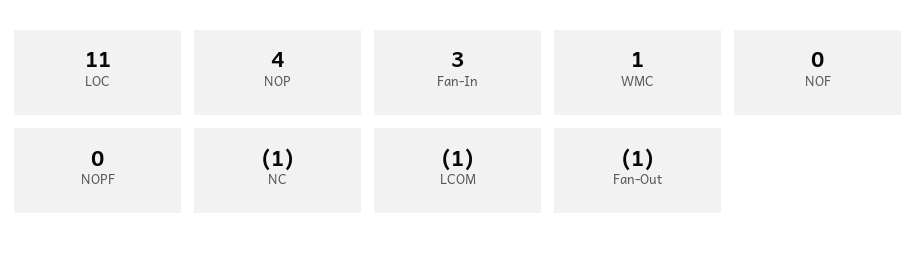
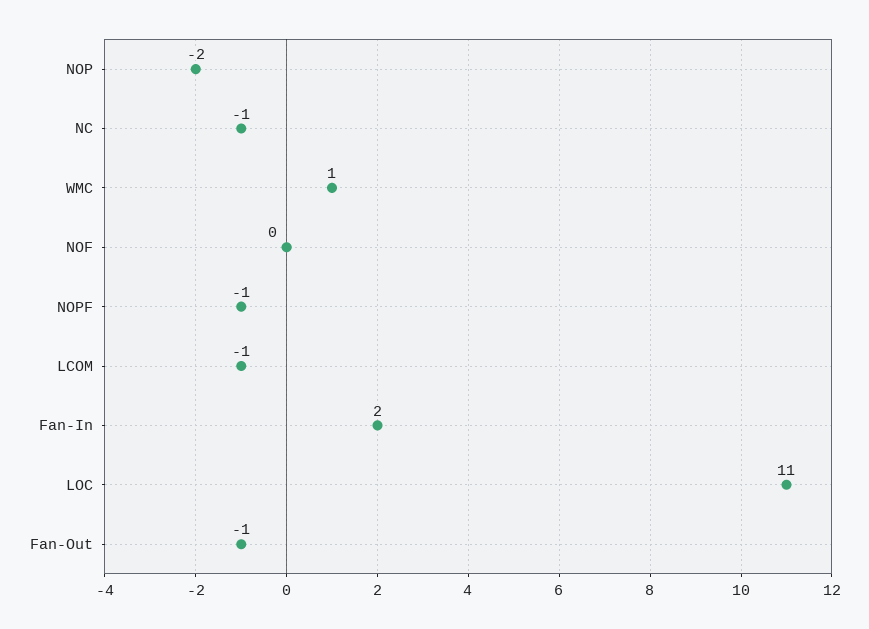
NOP: 4 -> -2
Fan-In: 3 -> 2
NOPF: 0 -> -1

